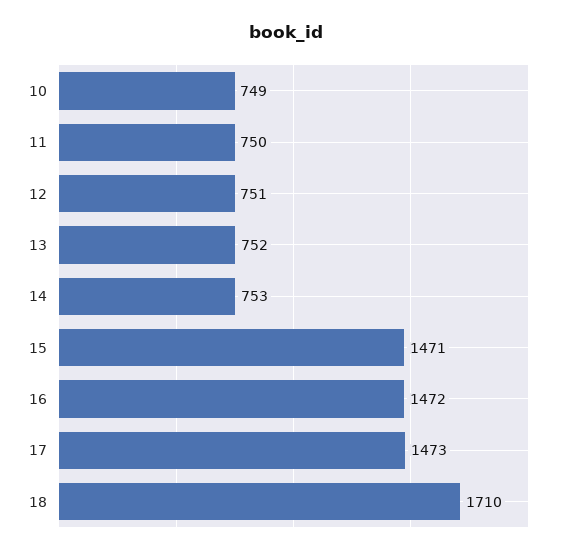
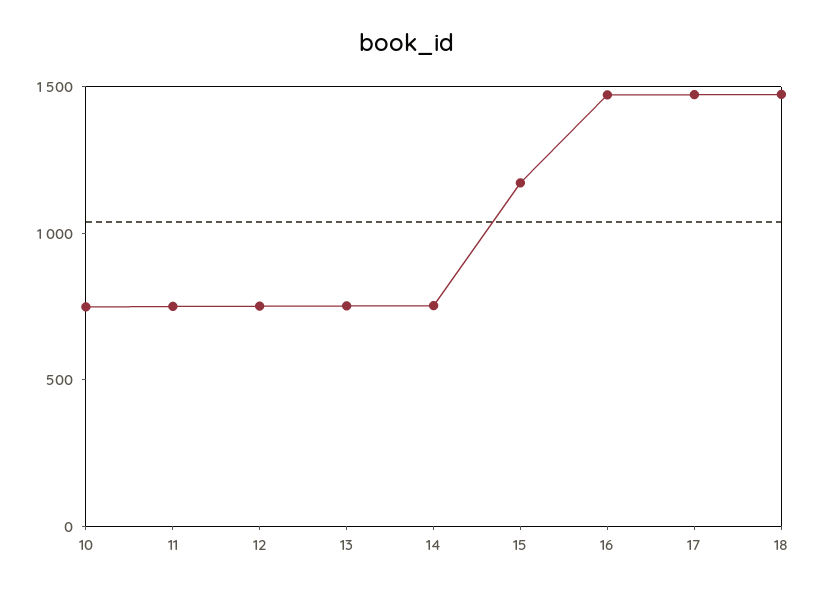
15: 1471 -> 1200
18: 1710 -> 1500

